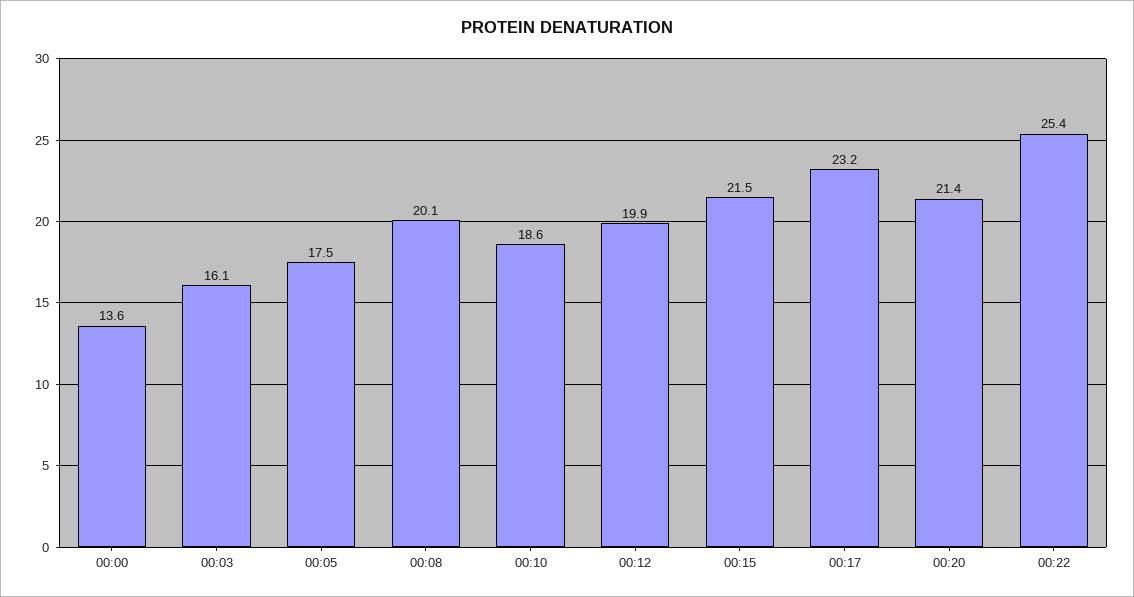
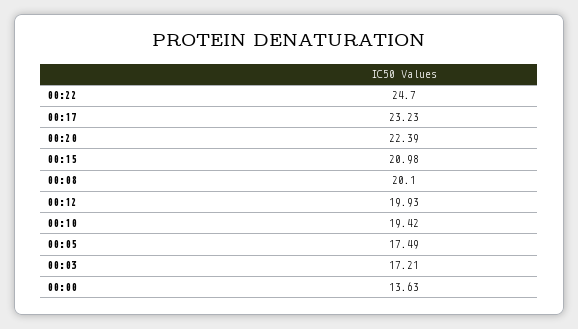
00:03: 16.1 -> 17.21
00:10: 18.6 -> 19.42
00:15: 21.5 -> 20.98
00:20: 21.4 -> 22.39
00:22: 25.4 -> 24.7

